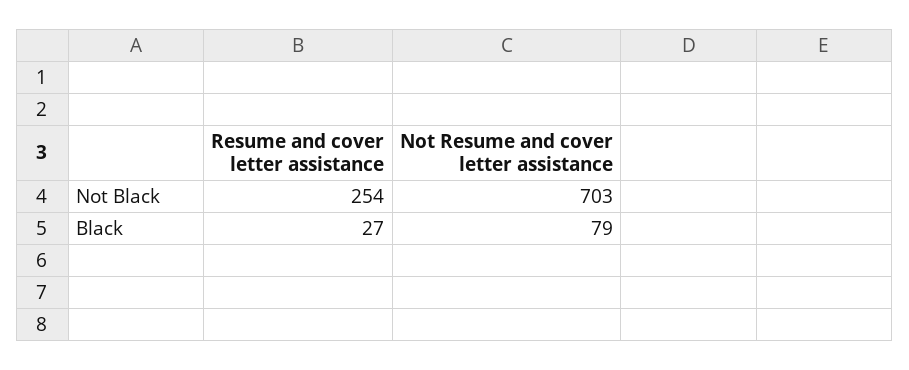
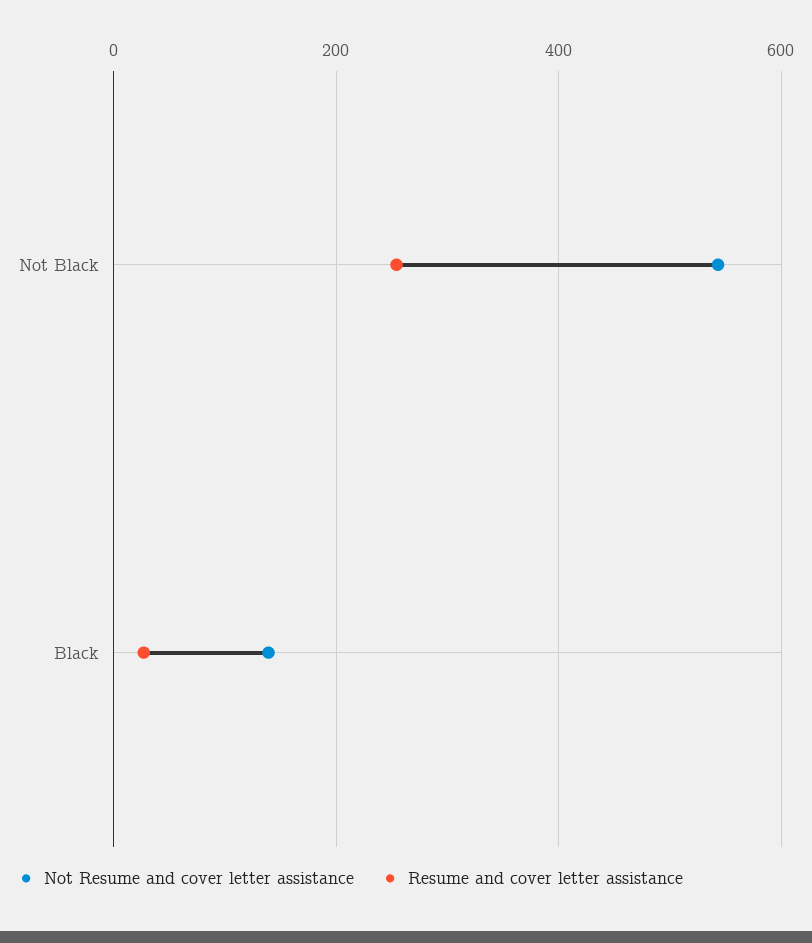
Not Resume and cover letter assistance, Not Black: 703 -> 540
Not Resume and cover letter assistance, Black: 79 -> 140

